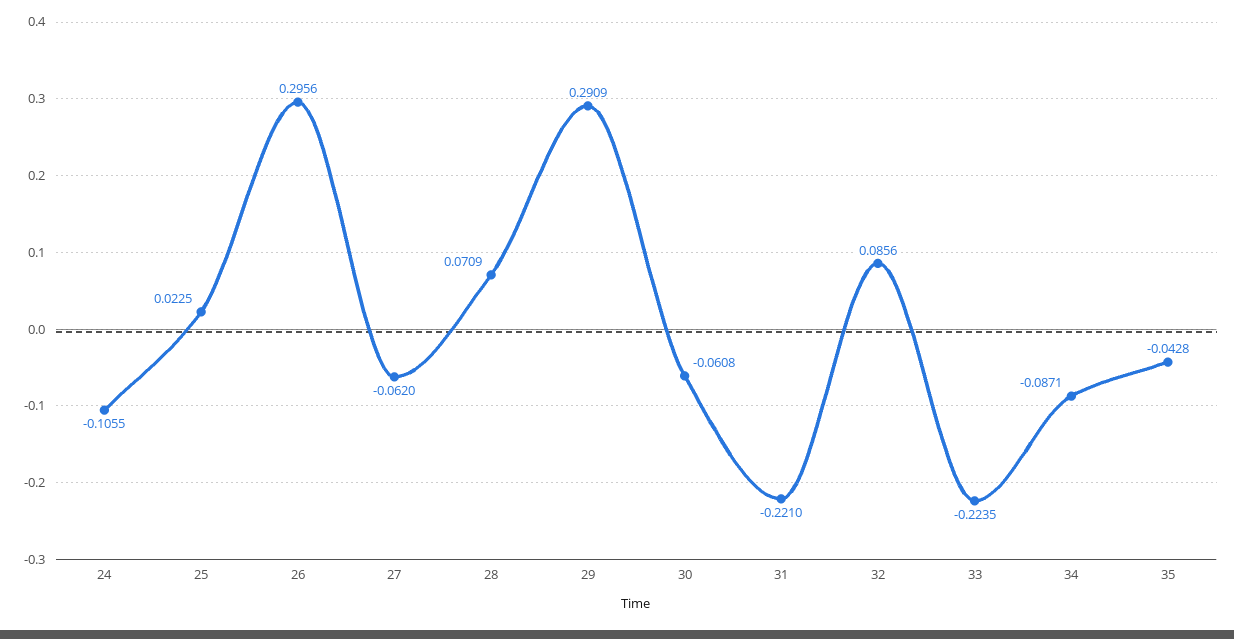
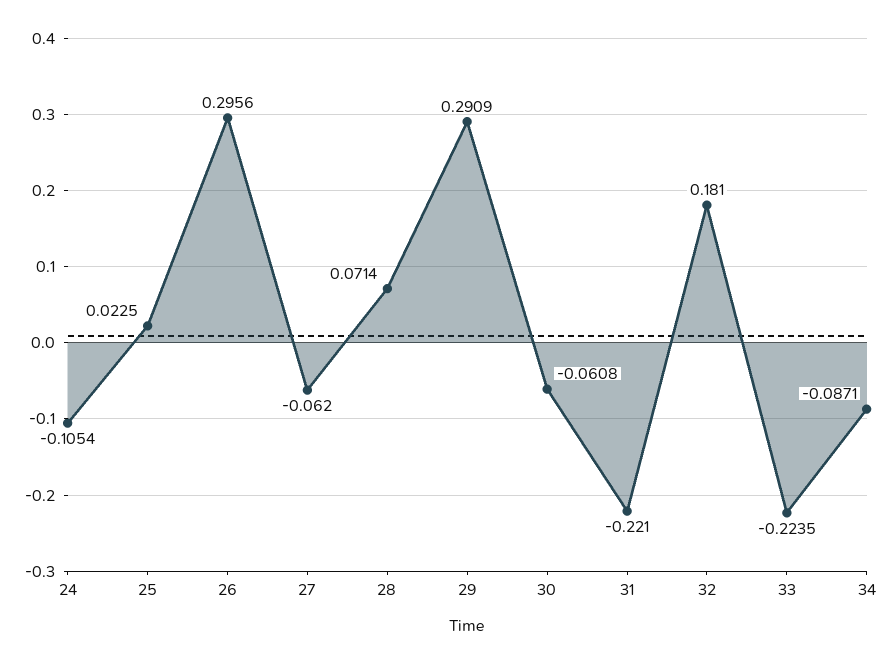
24: -0.1055 -> -0.1054
28: 0.0709 -> 0.0714
32: 0.0856 -> 0.181
35: -0.0428 -> none

